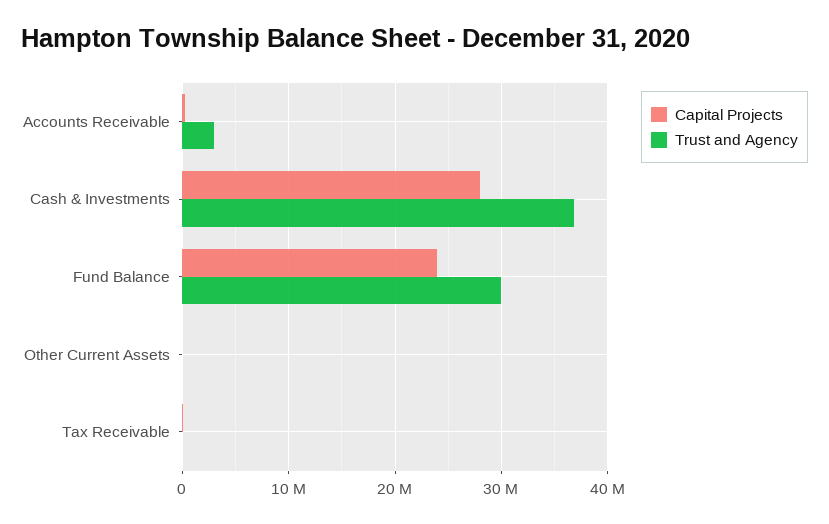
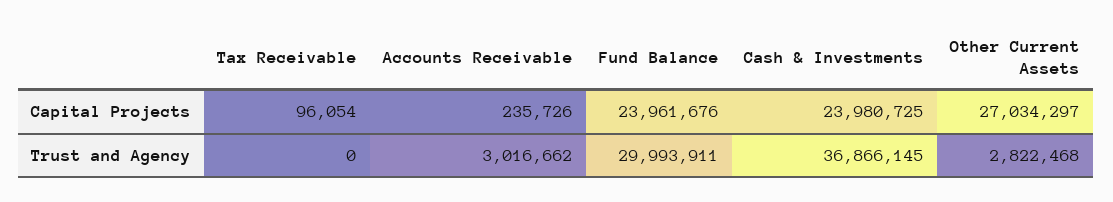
Capital Projects, Cash & Investments: 28000000 -> 23980725
Capital Projects, Other Current Assets: 0 -> 27034297
Trust and Agency, Other Current Assets: 0 -> 2822468

